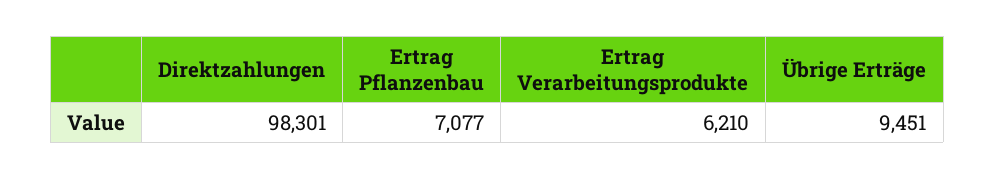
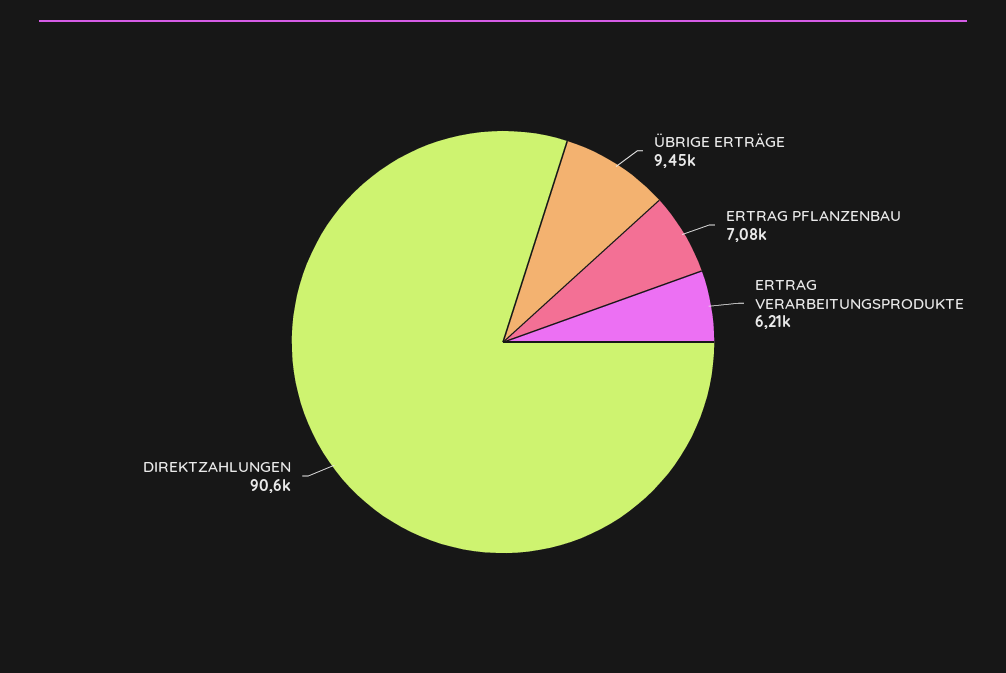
Direktzahlungen: 98301 -> 90600

